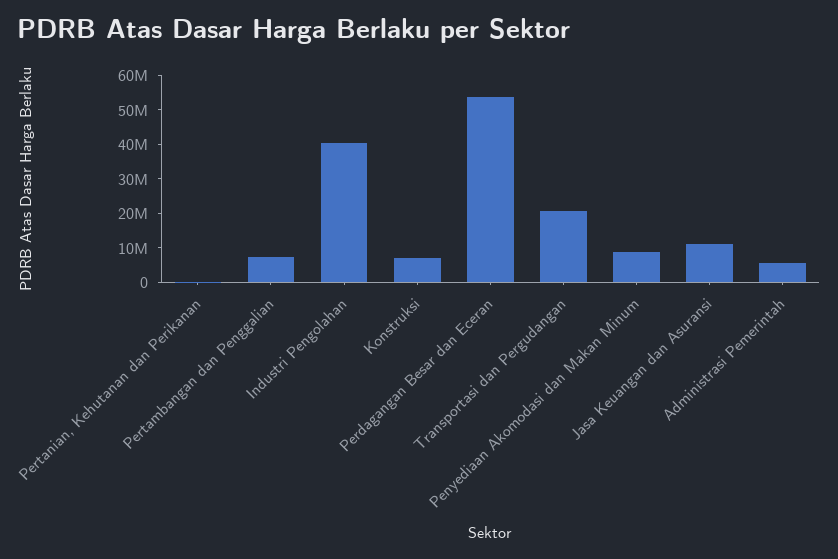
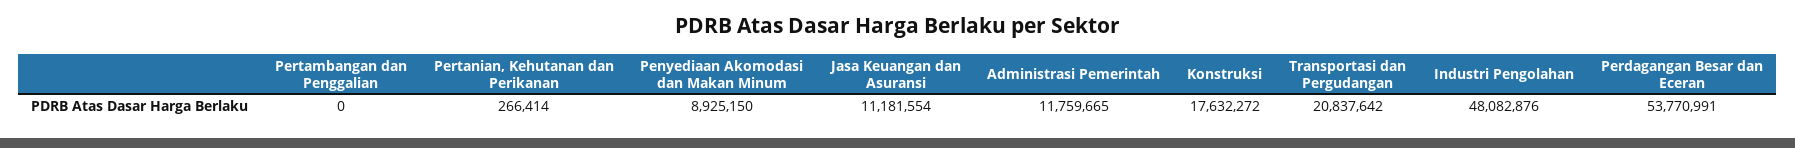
Pertambangan dan Penggalian: 7500000 -> 0
Industri Pengolahan: 40000000 -> 48082876
Konstruksi: 7500000 -> 17632272
Administrasi Pemerintah: 5000000 -> 11759665

